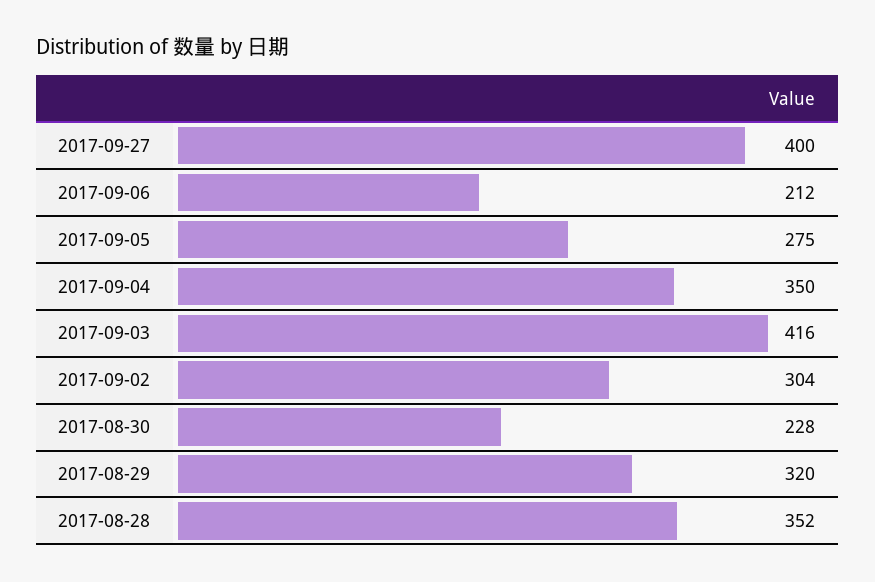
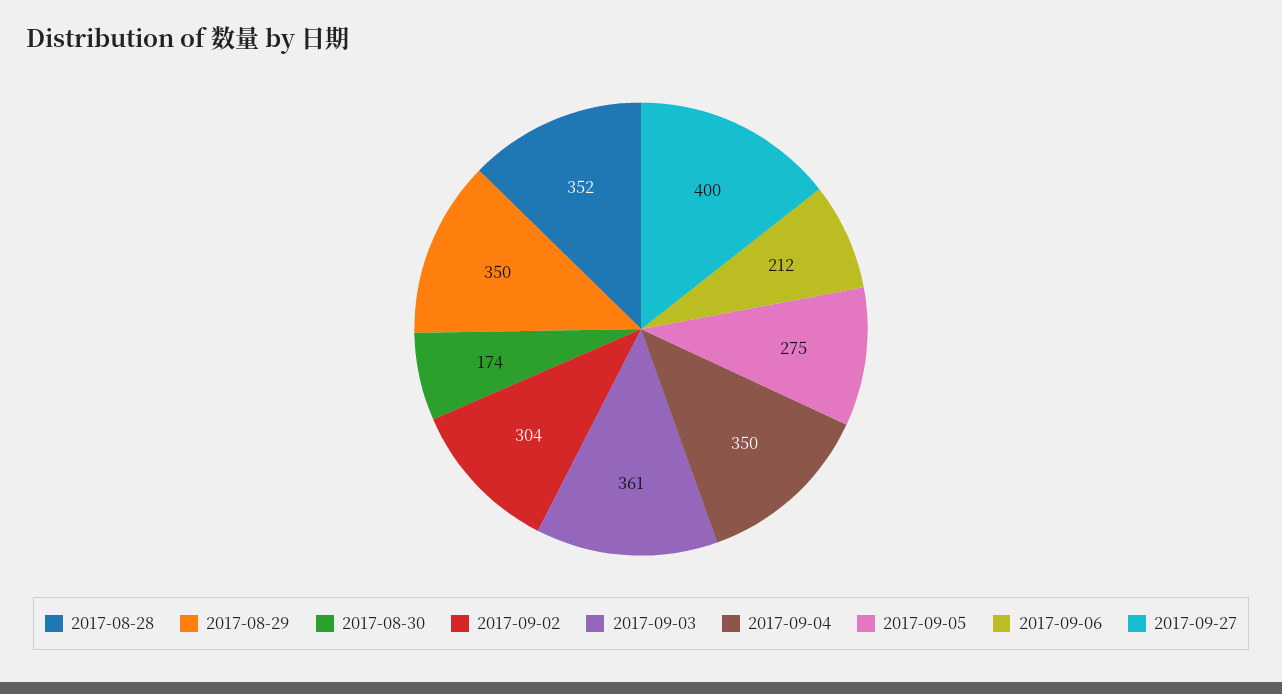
2017-09-03: 416 -> 361
2017-08-30: 228 -> 174
2017-08-29: 320 -> 350

